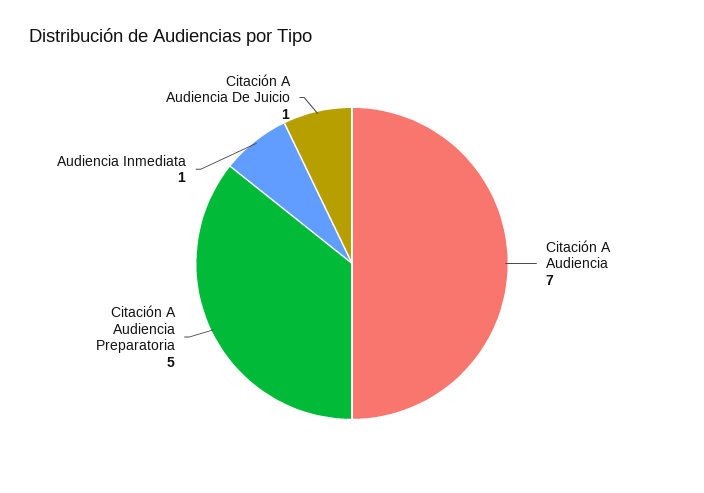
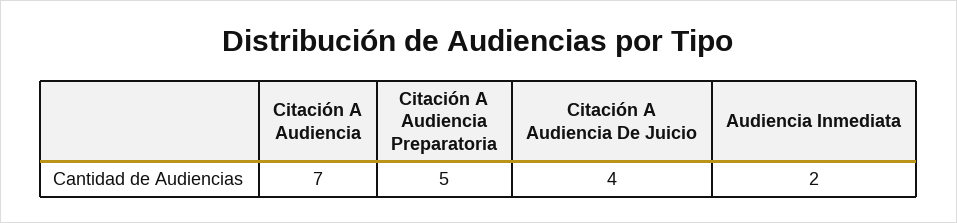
Audiencia Inmediata: 1 -> 2
Citación A Audiencia De Juicio: 1 -> 4

